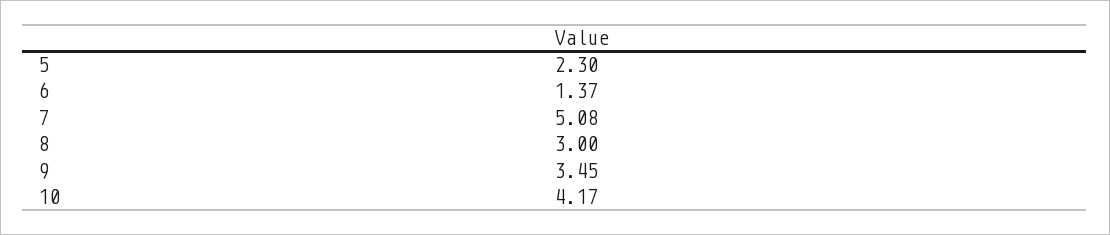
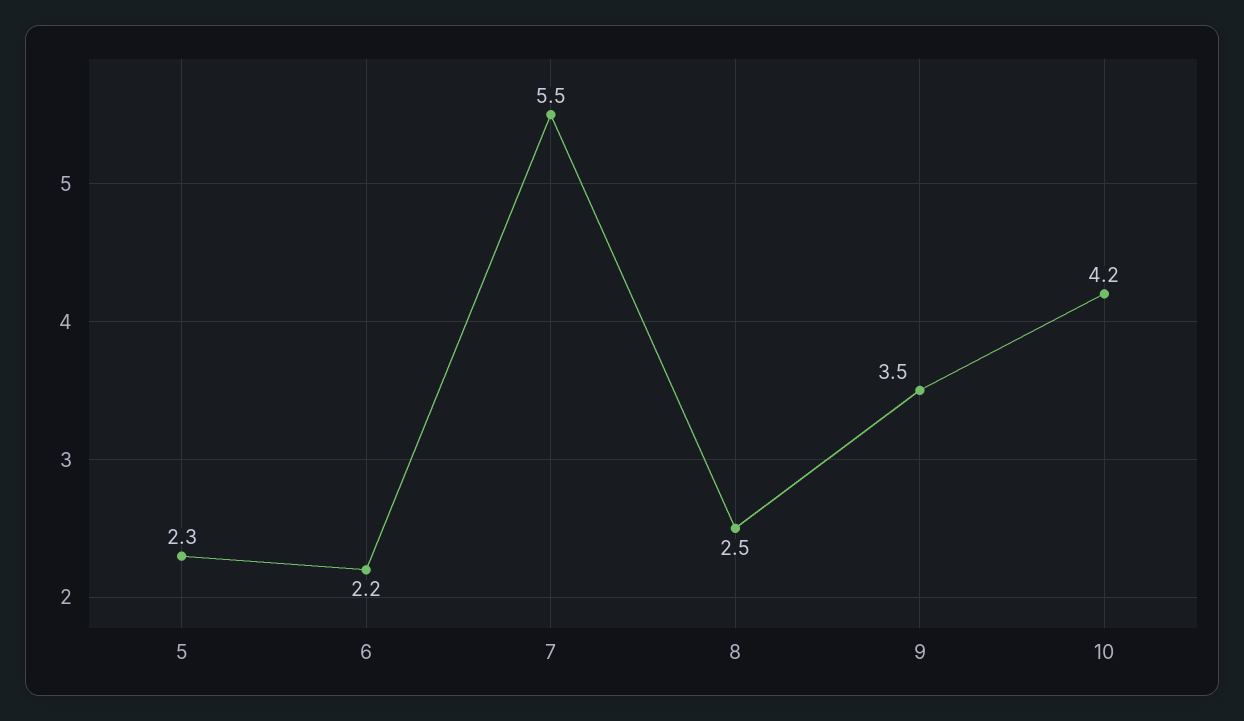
6: 1.37 -> 2.2
7: 5.08 -> 5.5
8: 3 -> 2.5

